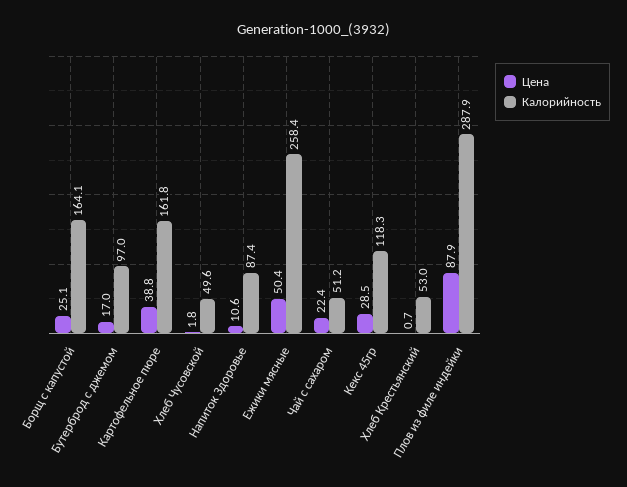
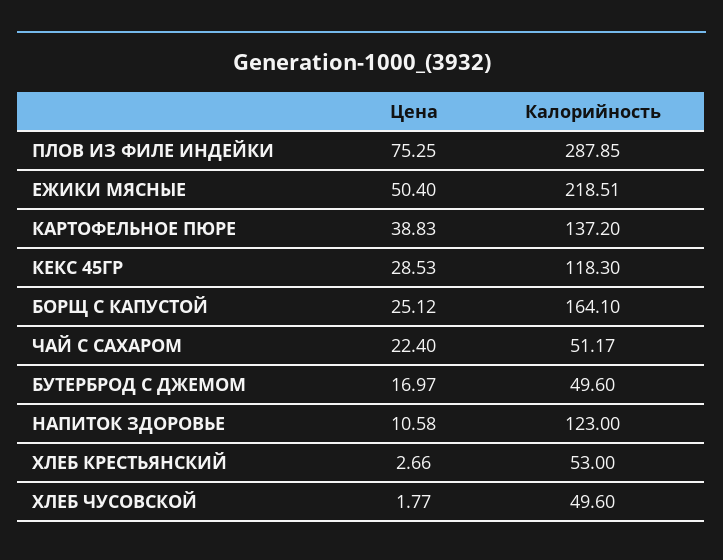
Калорийность, Бутерброд с джемом: 97 -> 49.6
Калорийность, Картофельное пюре: 161.8 -> 137.2
Калорийность, Напиток Здоровье: 87.4 -> 123
Калорийность, Ежики мясные: 258.4 -> 218.51
Цена, Хлеб Крестьянский: 0.7 -> 2.66
Цена, Плов из филе индейки: 87.9 -> 75.25

